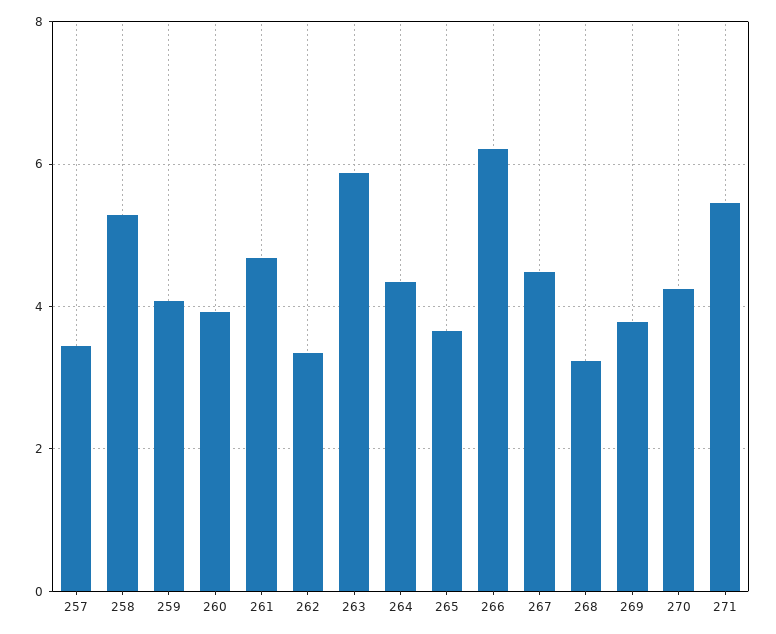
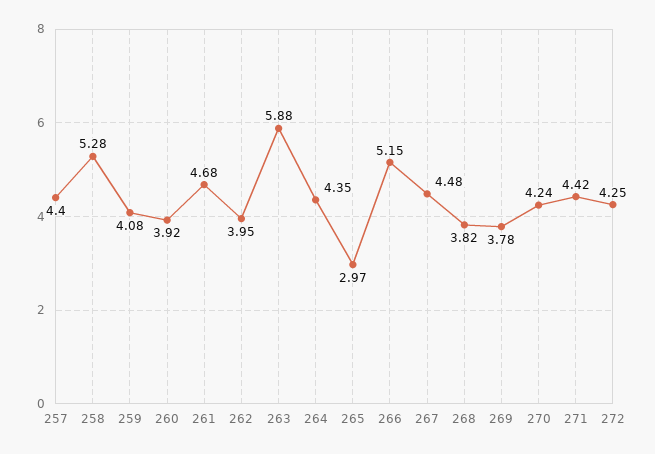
257: 3.4 -> 4.4
262: 3.4 -> 3.95
265: 3.6 -> 2.97
266: 6.2 -> 5.15
268: 3.2 -> 3.82
271: 5.4 -> 4.42
272: none -> 4.25

